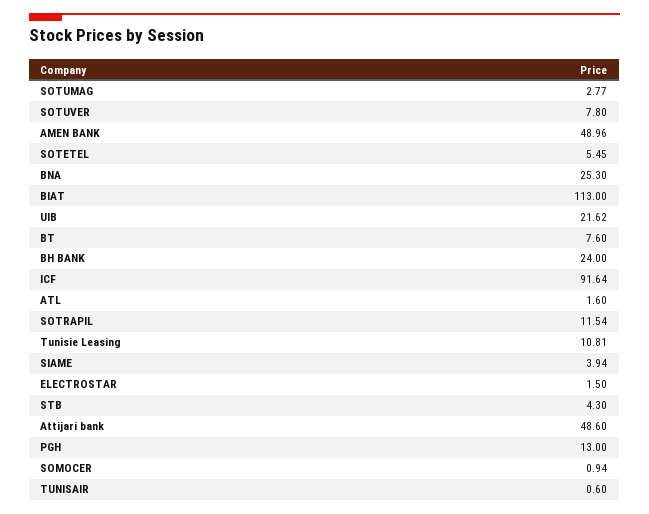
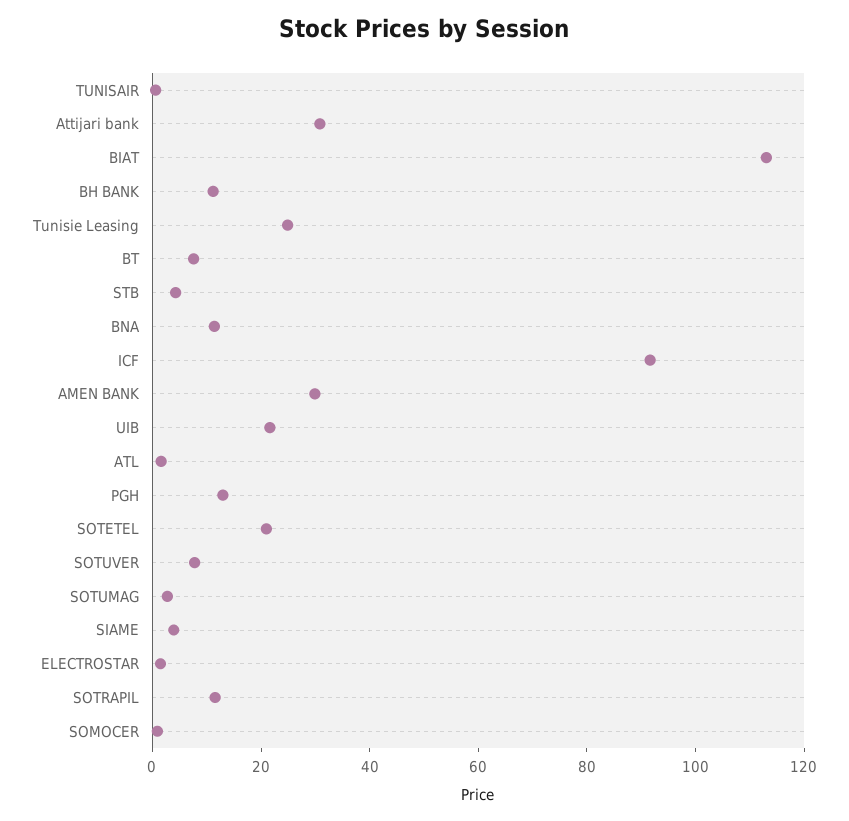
AMEN BANK: 48.96 -> 30
SOTETEL: 5.45 -> 20
BNA: 25.3 -> 10
BH BANK: 24 -> 10
Tunisie Leasing: 10.81 -> 25
Attijari bank: 48.6 -> 30

